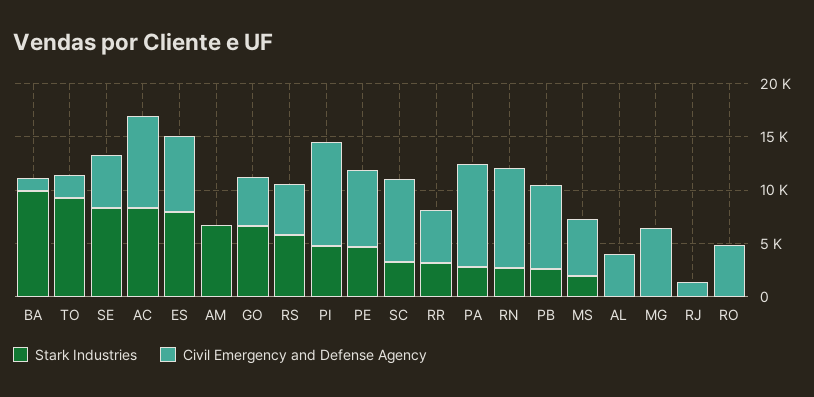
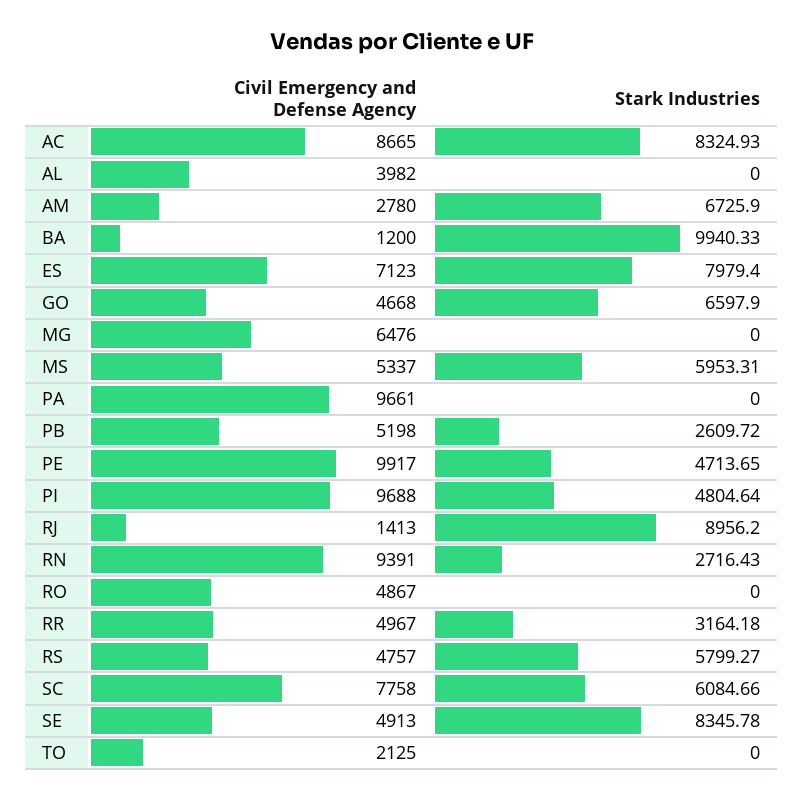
Stark Industries, TO: 9000 -> 0
Civil Emergency and Defense Agency, AM: 0 -> 2780
Civil Emergency and Defense Agency, PE: 7000 -> 9917
Stark Industries, SC: 3000 -> 6084.66
Stark Industries, PA: 3000 -> 0
Civil Emergency and Defense Agency, PB: 8000 -> 5198
Stark Industries, MS: 2000 -> 5953.31
Stark Industries, RJ: 0 -> 8956.2

